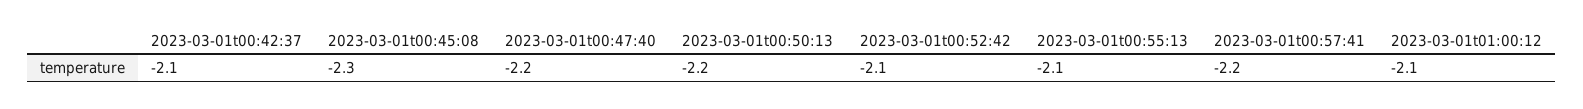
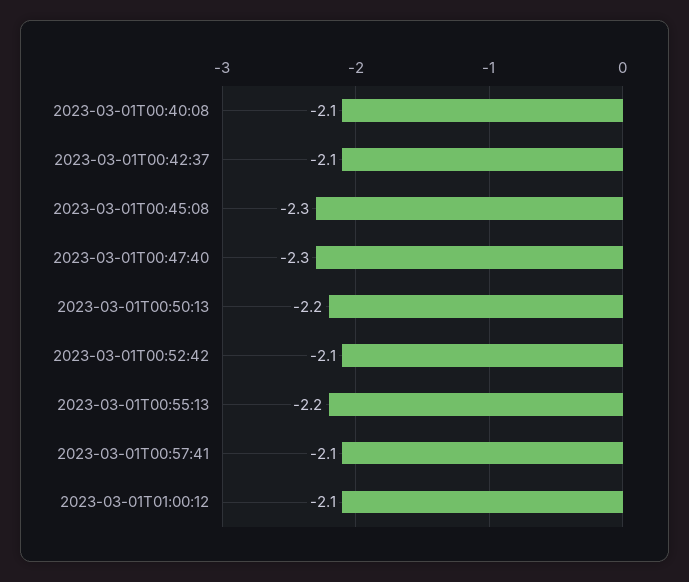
2023-03-01t00:47:40: -2.2 -> -2.3
2023-03-01t00:55:13: -2.1 -> -2.2
2023-03-01t00:57:41: -2.2 -> -2.1
2023-03-01T00:40:08: none -> -2.1

